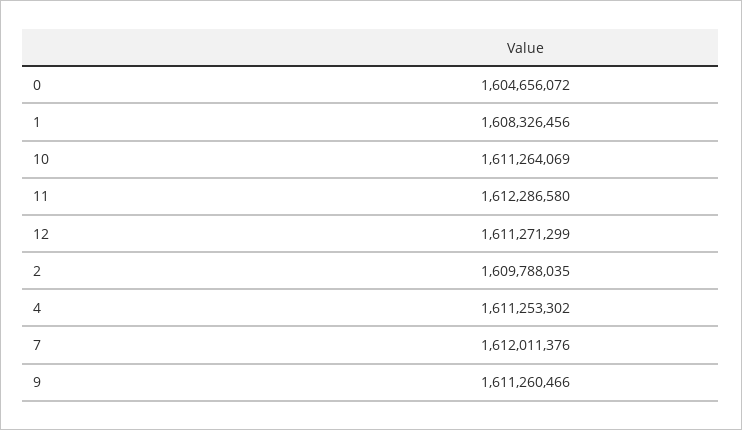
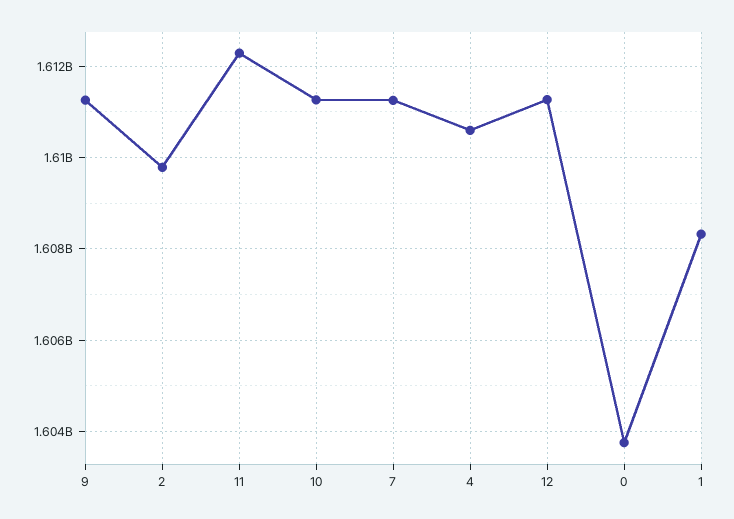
0: 1604656072 -> 1603800000
4: 1611253302 -> 1610600000
7: 1612011376 -> 1611200000

